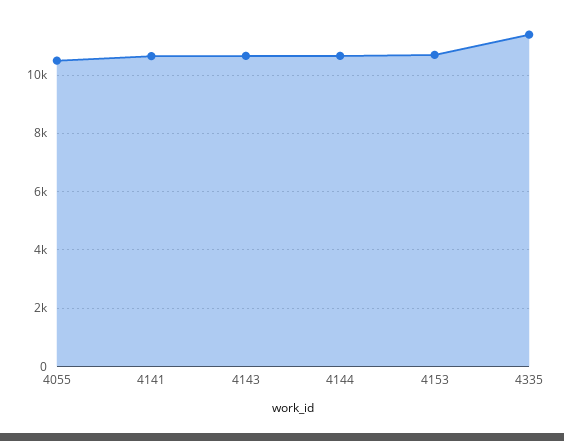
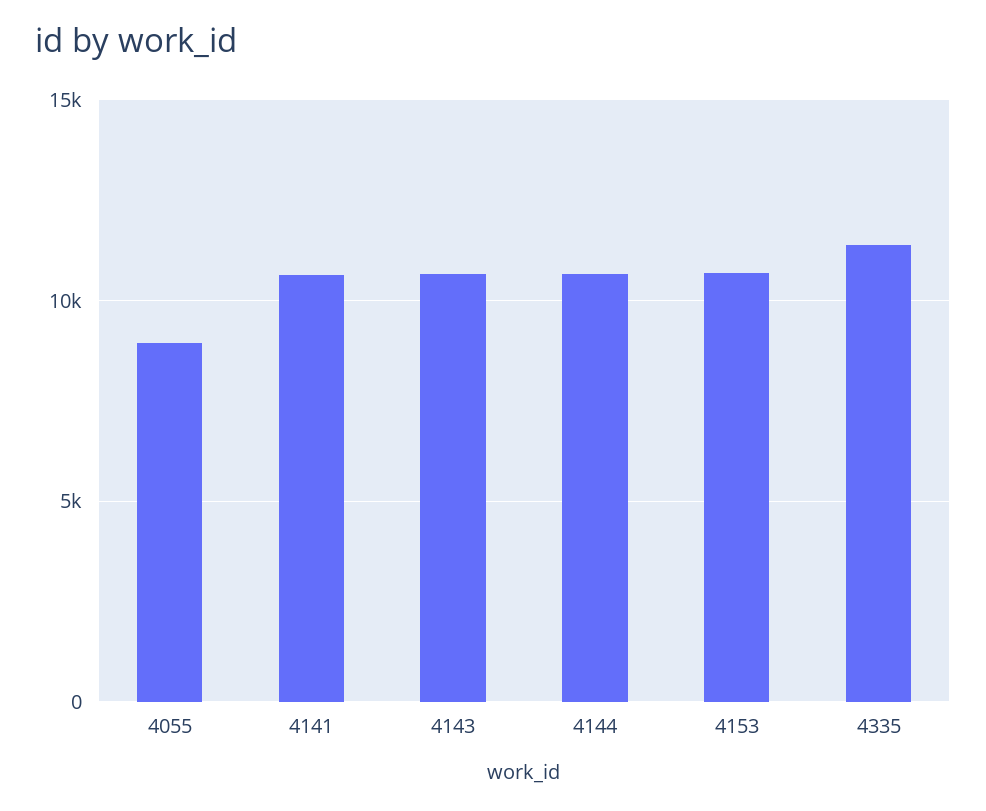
4055: 10500 -> 9000

